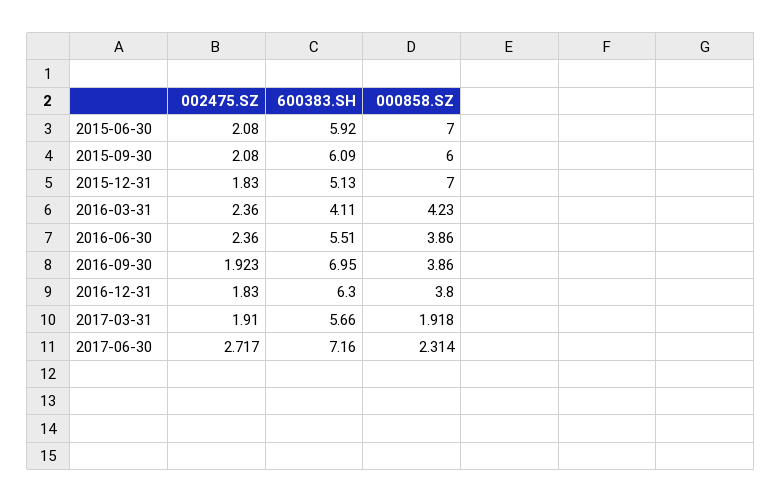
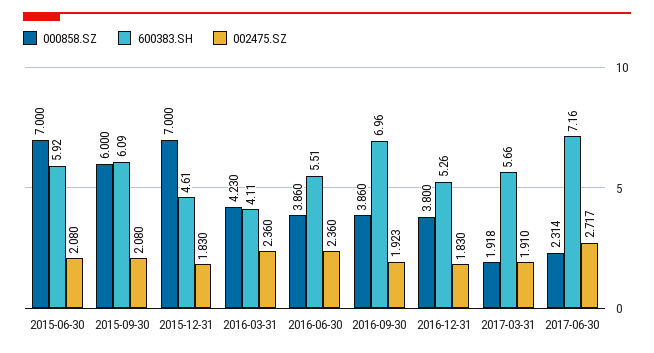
600383.SH, 2015-12-31: 5.13 -> 4.61
600383.SH, 2016-09-30: 6.95 -> 6.96
600383.SH, 2016-12-31: 6.3 -> 5.26

